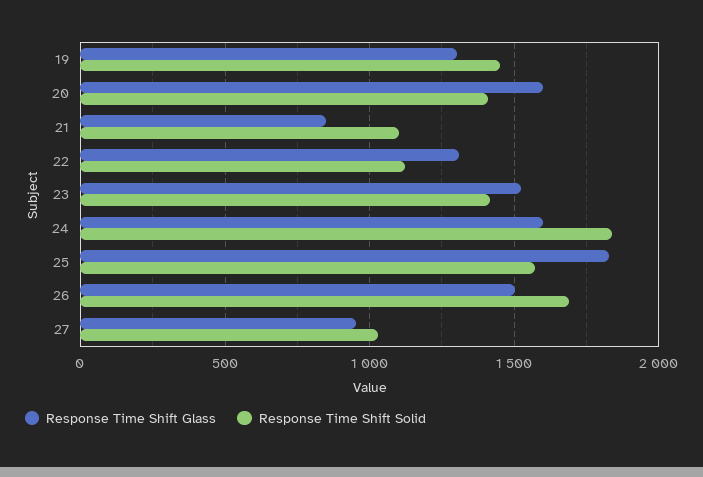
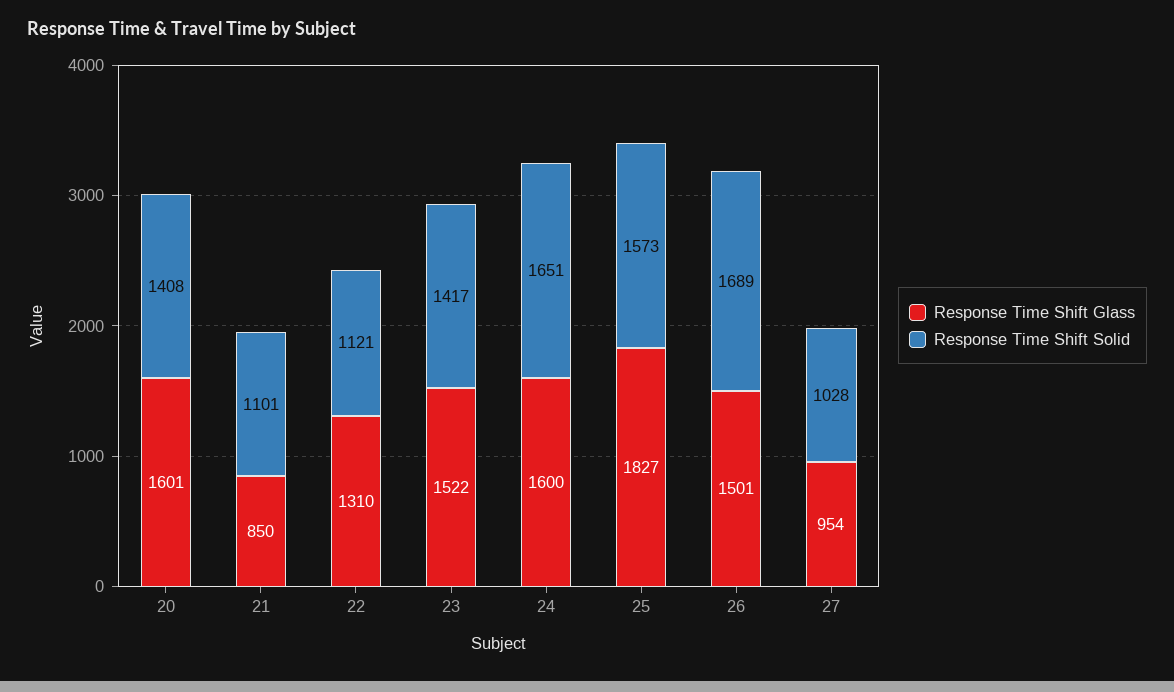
Response Time Shift Glass, 19: 1300 -> none
Response Time Shift Solid, 19: 1450 -> none
Response Time Shift Solid, 24: 1850 -> 1651

